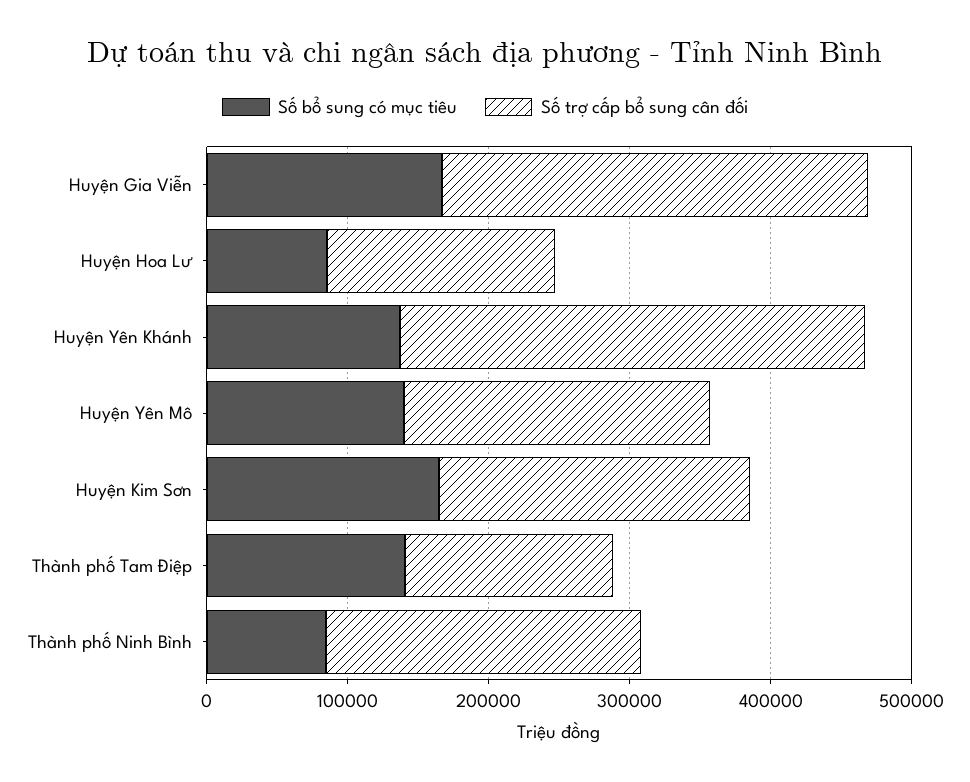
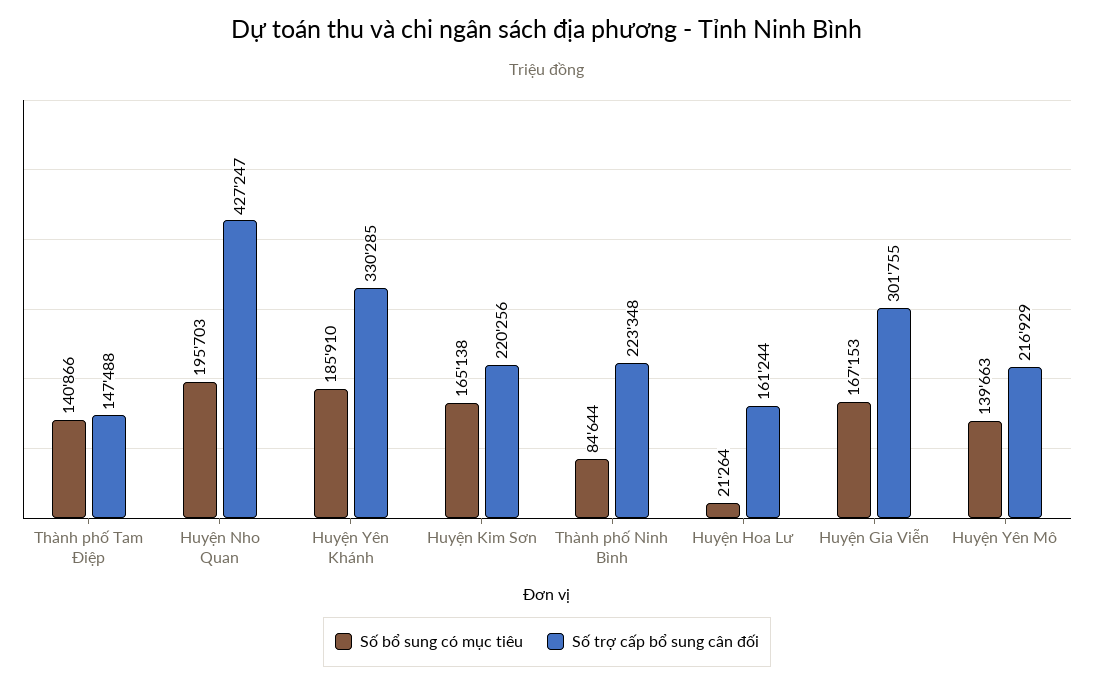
Số bổ sung có mục tiêu, Huyện Hoa Lư: 80000 -> 21264
Số bổ sung có mục tiêu, Huyện Yên Khánh: 140000 -> 185910
Số bổ sung có mục tiêu, Huyện Nho Quan: none -> 195703
Số trợ cấp bổ sung cân đối, Huyện Nho Quan: none -> 427247

